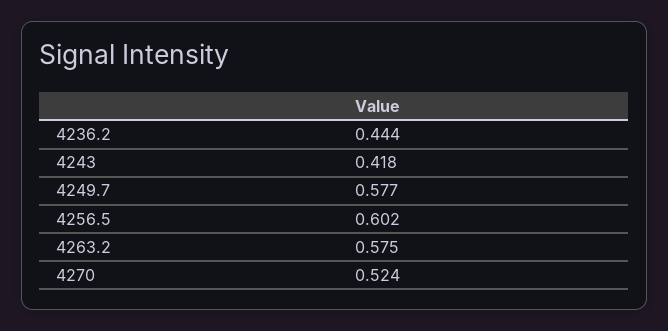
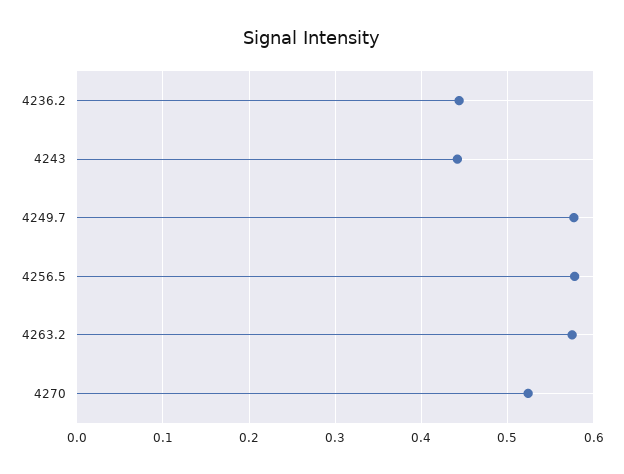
4243: 0.418 -> 0.44
4256.5: 0.602 -> 0.58

